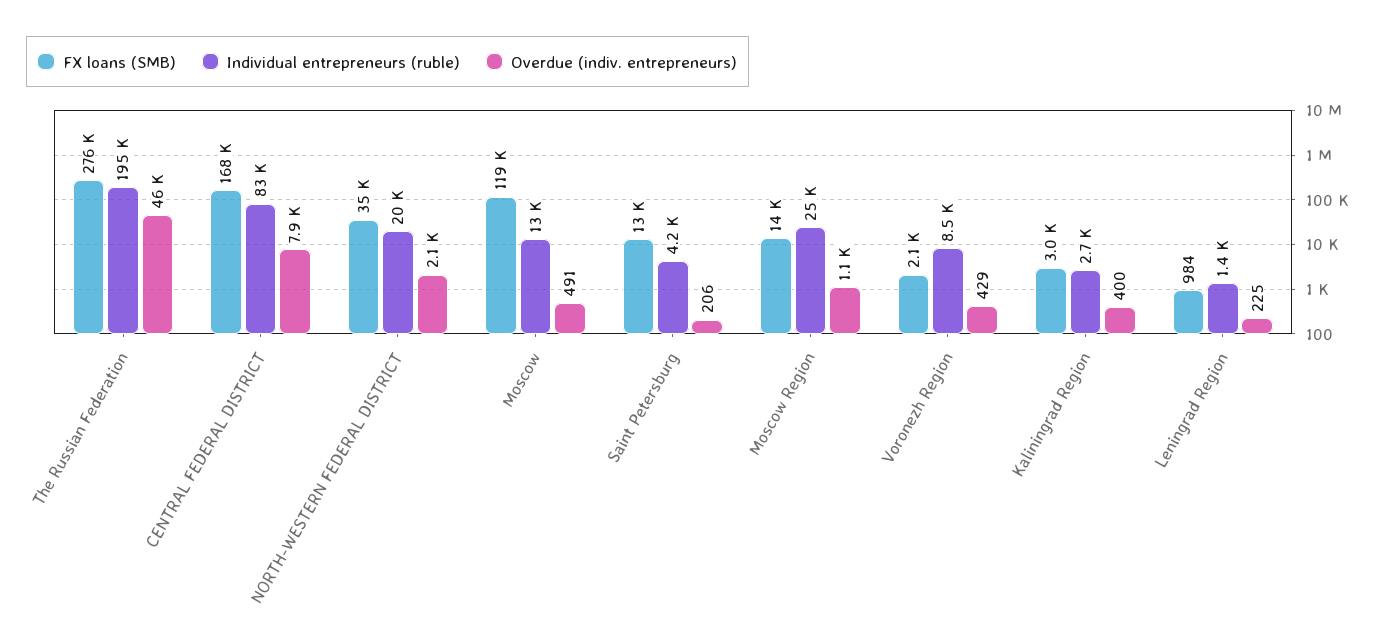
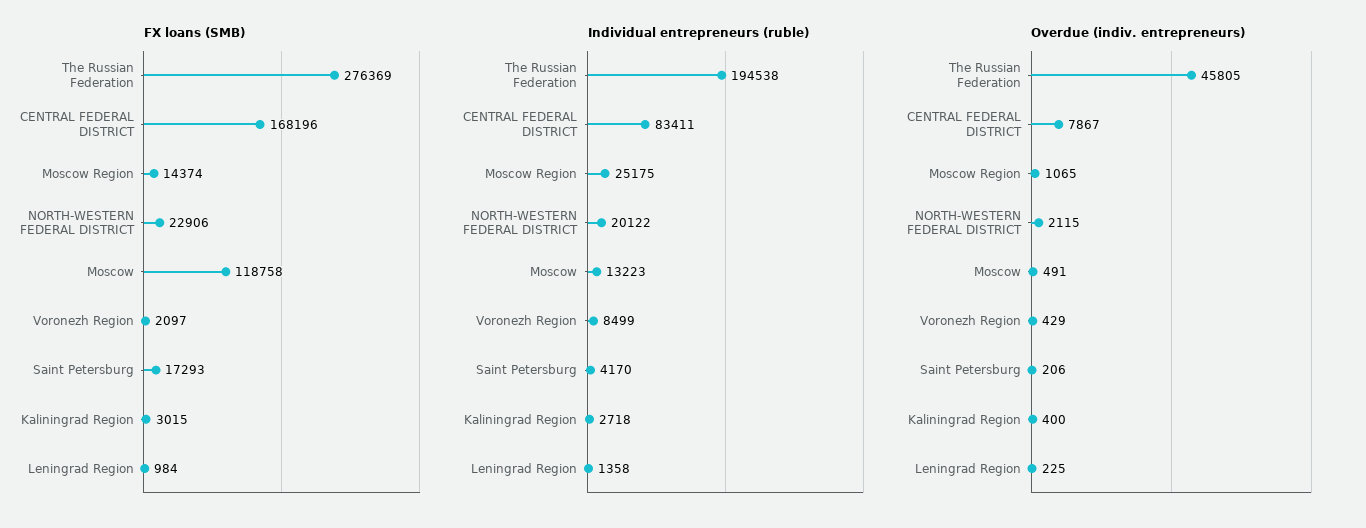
FX loans (SMB), NORTH-WESTERN FEDERAL DISTRICT: 35000 -> 22906
FX loans (SMB), Saint Petersburg: 13000 -> 17293

